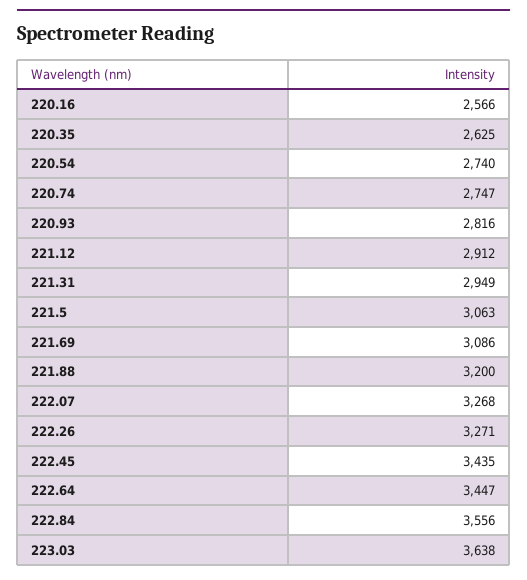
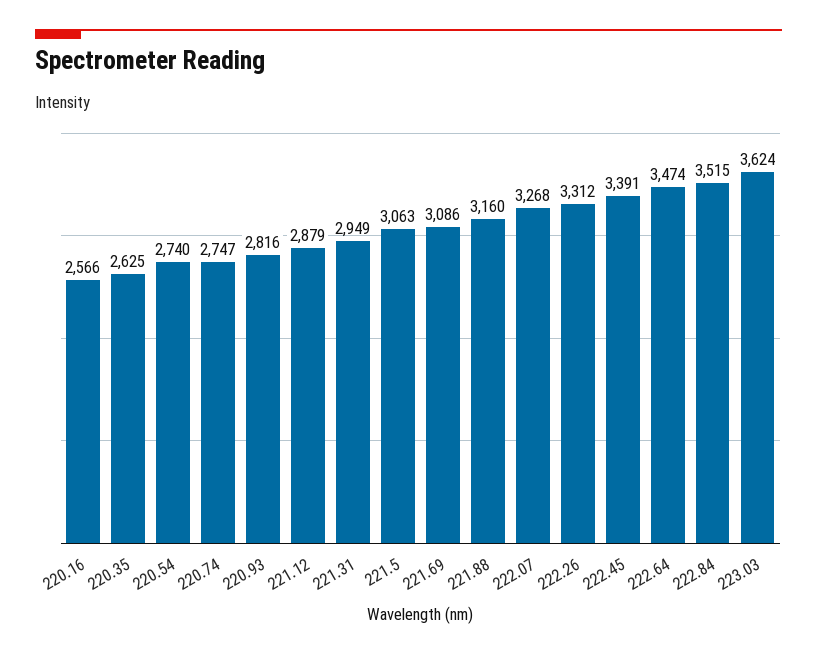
221.12: 2912 -> 2879
221.88: 3200 -> 3160
222.26: 3271 -> 3312
222.45: 3435 -> 3391
222.64: 3447 -> 3474
222.84: 3556 -> 3515
223.03: 3638 -> 3624

